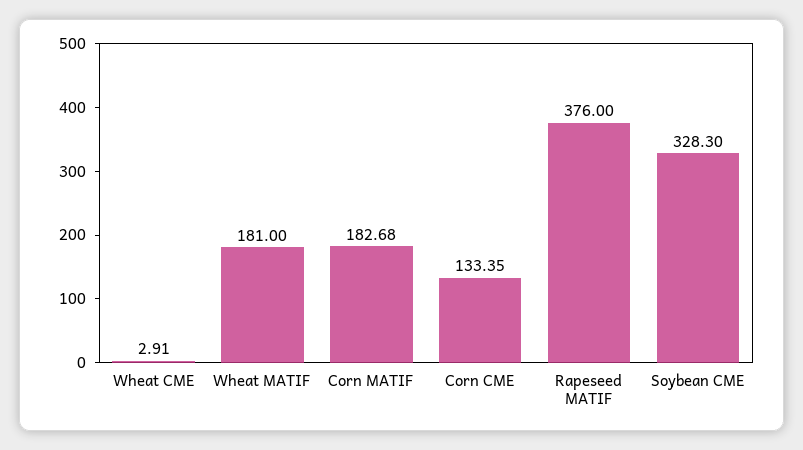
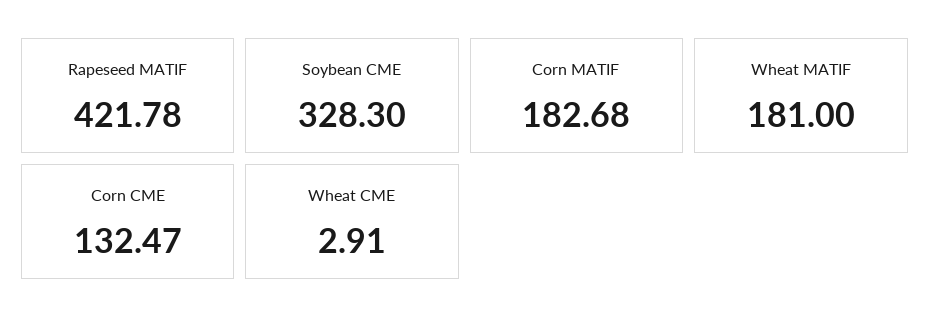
Corn CME: 133.35 -> 132.47
Rapeseed MATIF: 376 -> 421.78

